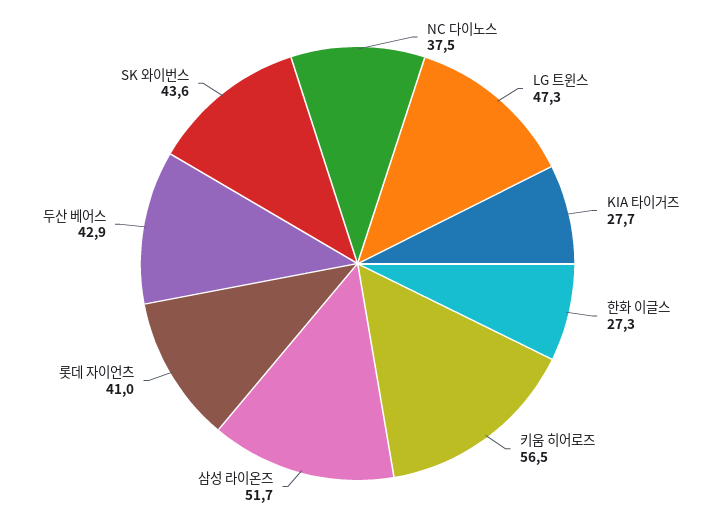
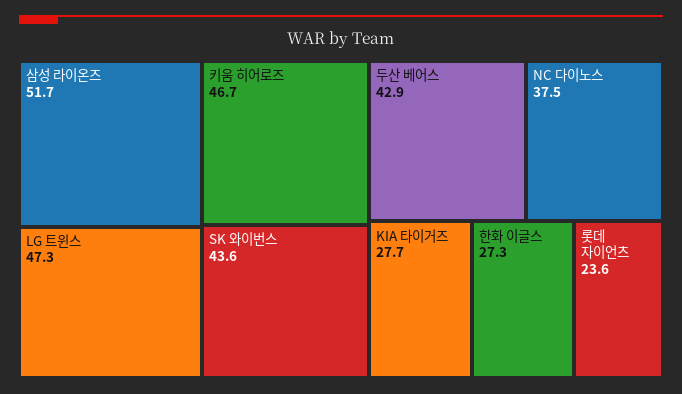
키움 히어로즈: 56.5 -> 46.7
롯데 자이언츠: 41 -> 23.6

